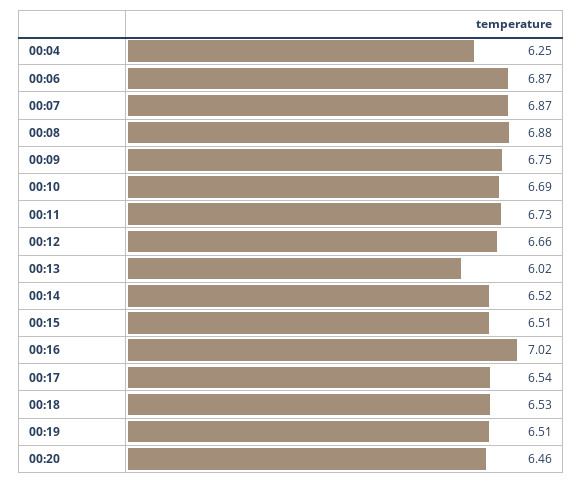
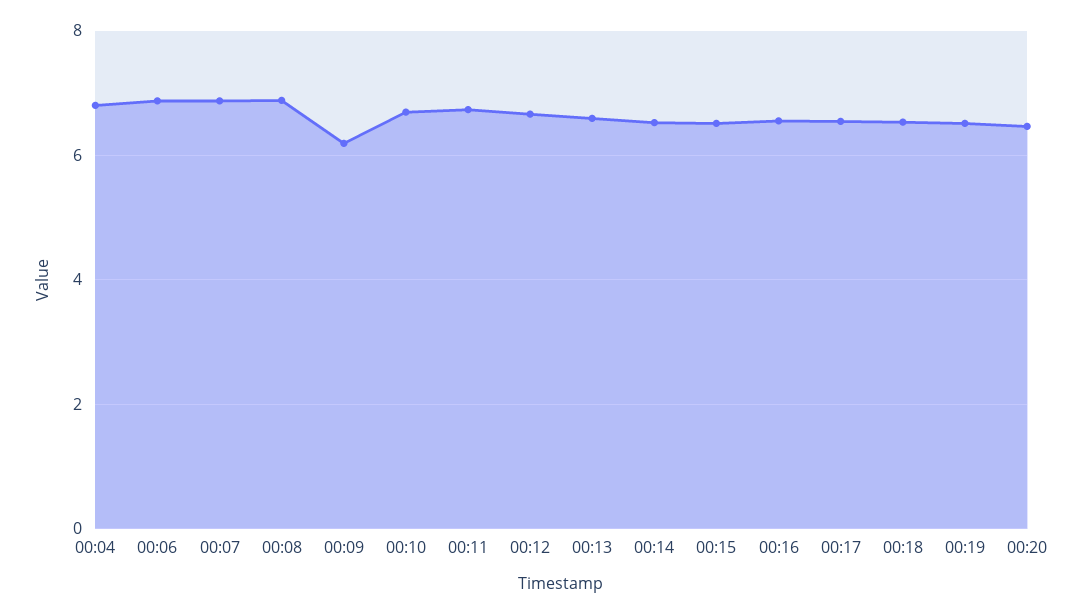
00:04: 6.25 -> 6.8
00:09: 6.75 -> 6.2
00:13: 6.02 -> 6.6
00:16: 7.02 -> 6.6

